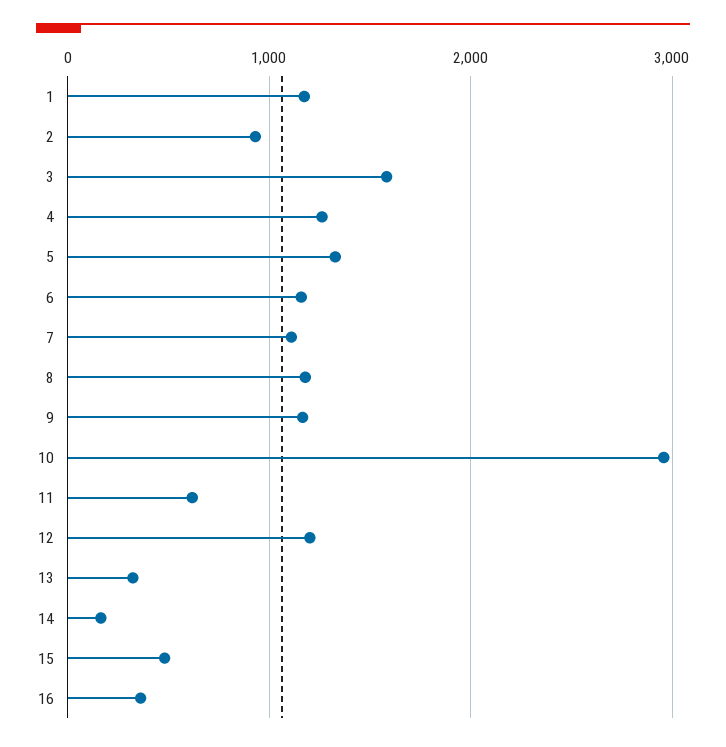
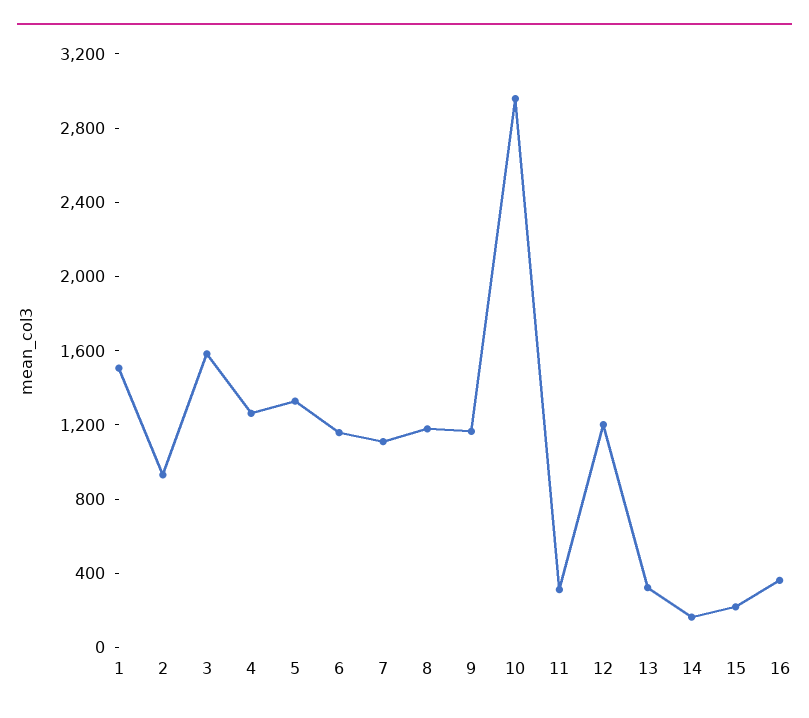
1: 1200 -> 1500
11: 600 -> 300
15: 500 -> 200

